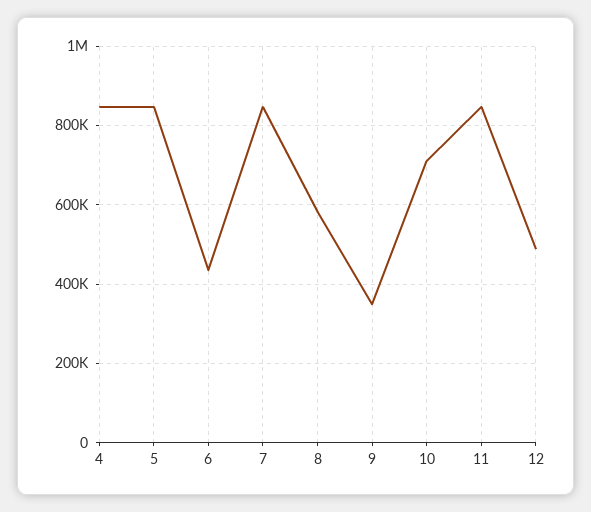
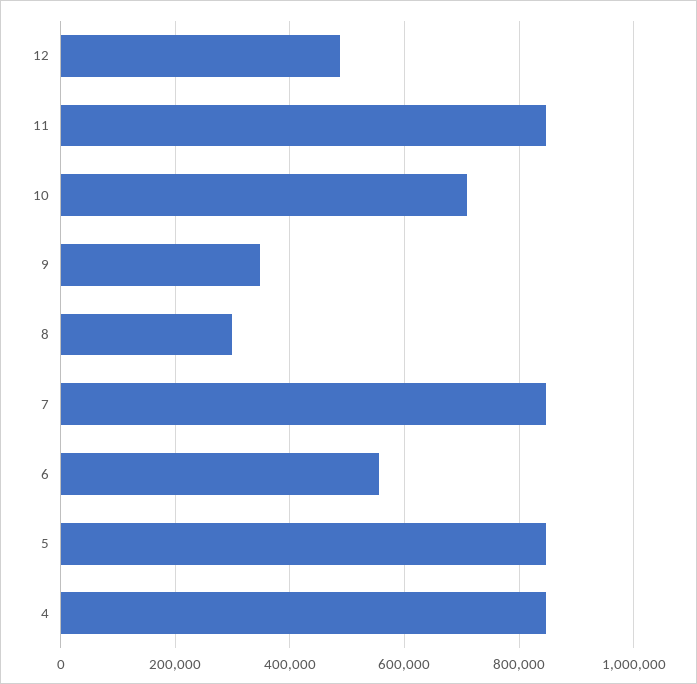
6: 440000 -> 560000
8: 580000 -> 300000

